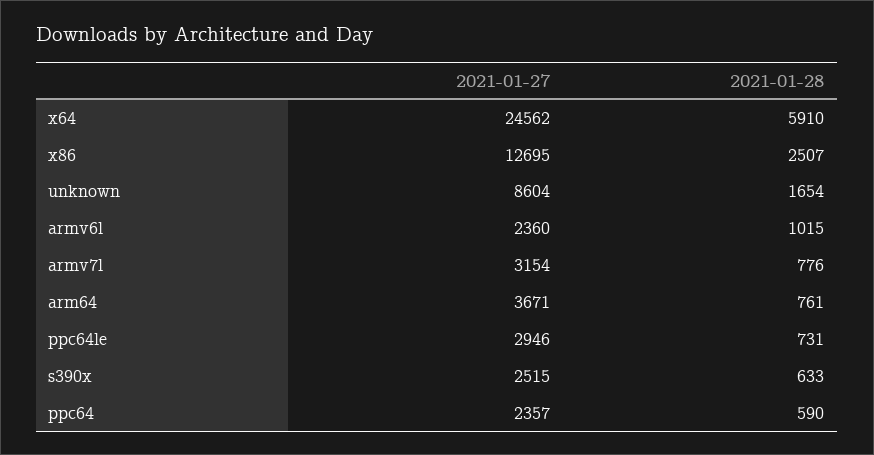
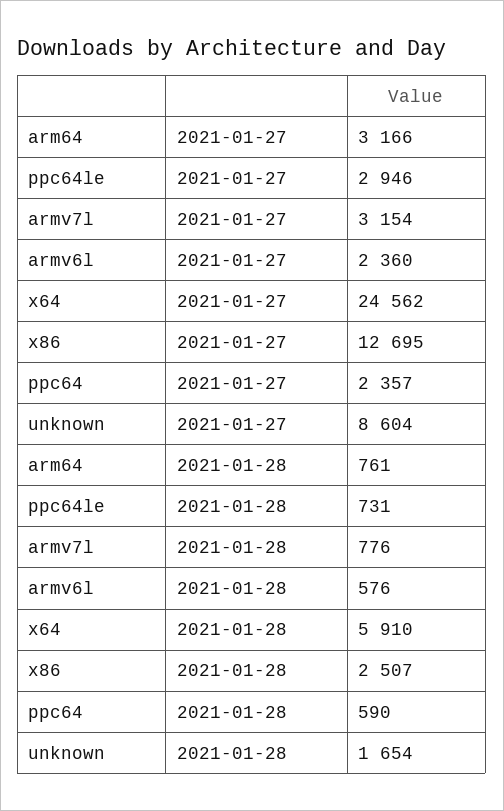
2021-01-28, armv6l: 1015 -> 576
2021-01-27, arm64: 3671 -> 3166
2021-01-27, s390x: 2515 -> none
2021-01-28, s390x: 633 -> none

